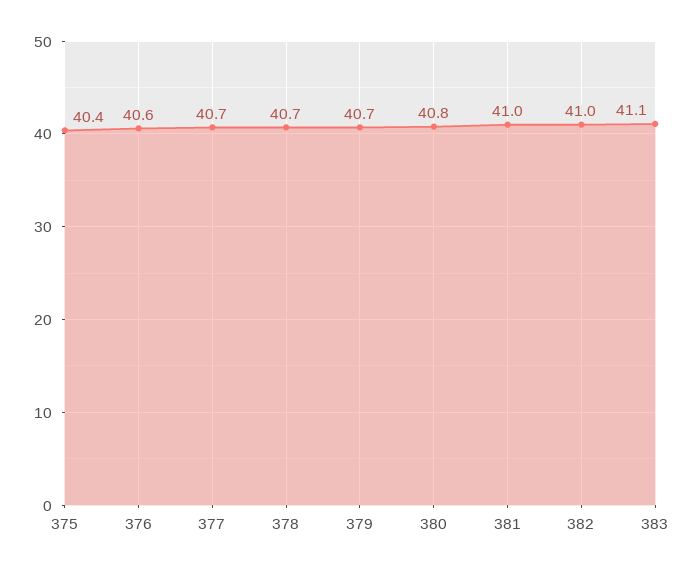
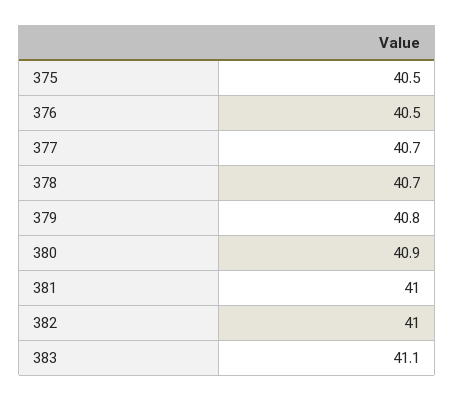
375: 40.4 -> 40.5
376: 40.6 -> 40.5
379: 40.7 -> 40.8
380: 40.8 -> 40.9

